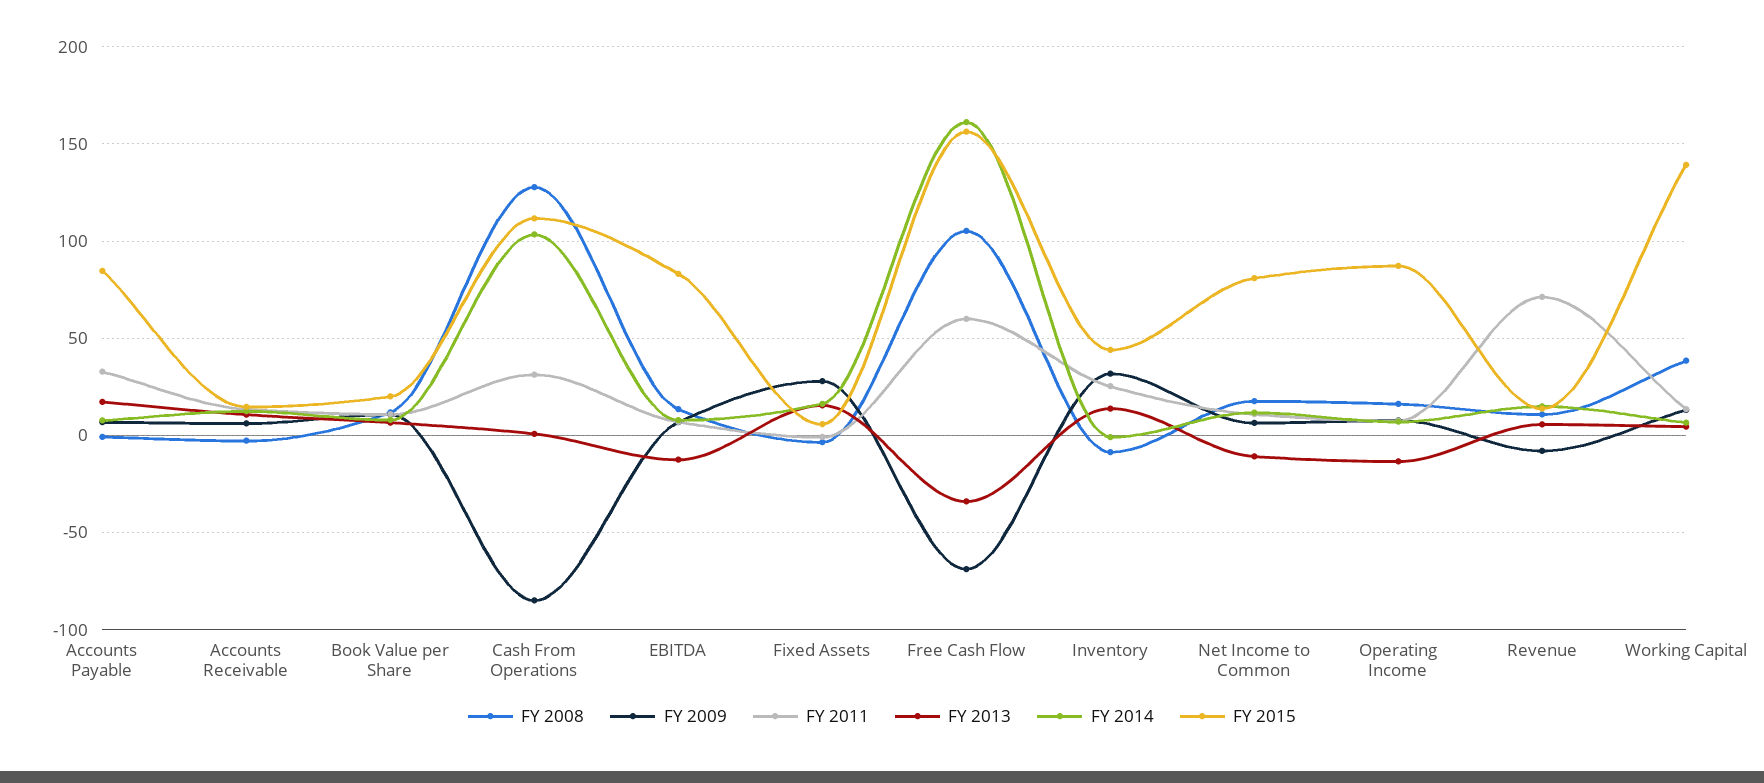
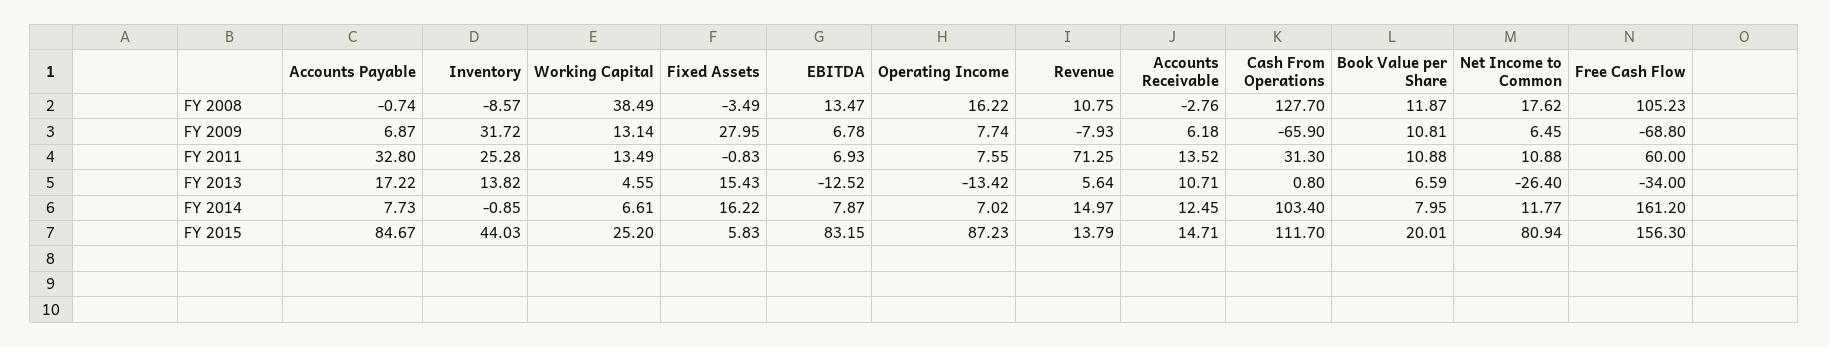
FY 2009, Cash From Operations: -85 -> -65.9
FY 2013, Net Income to Common: -10 -> -26.4
FY 2015, Working Capital: 140 -> 25.2

